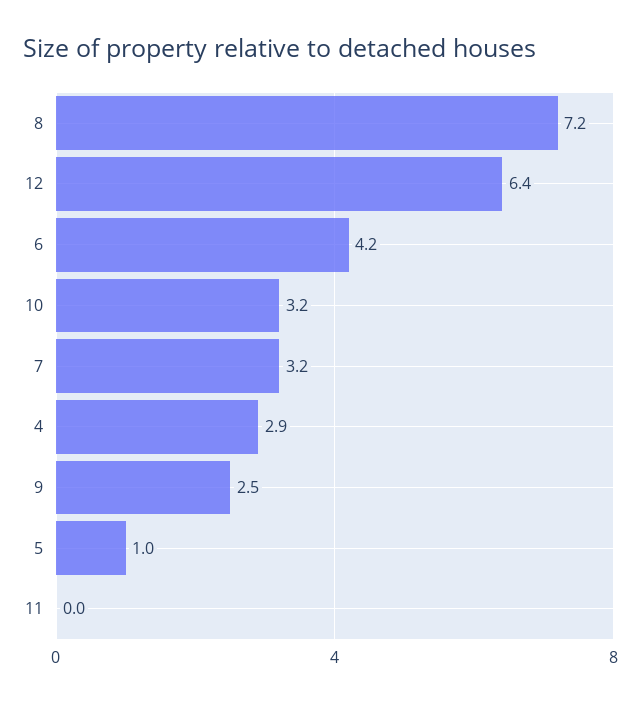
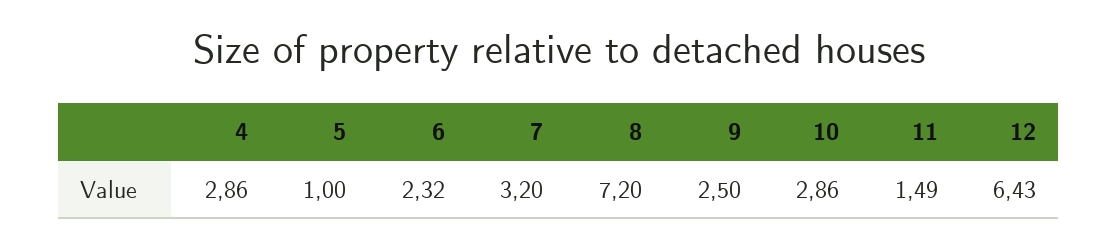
6: 4.2 -> 2.32
10: 3.2 -> 2.86
11: 0 -> 1.49

